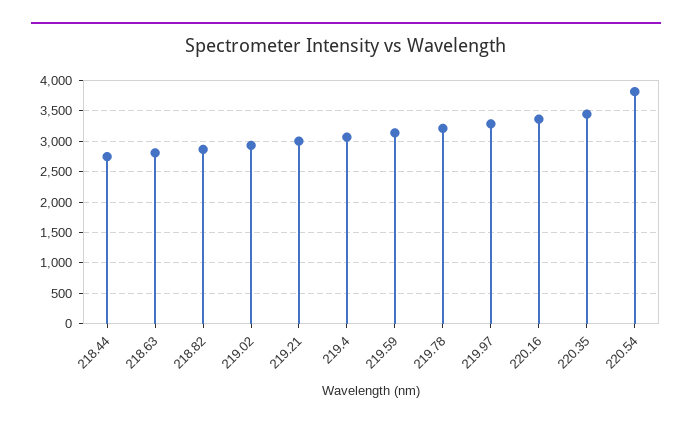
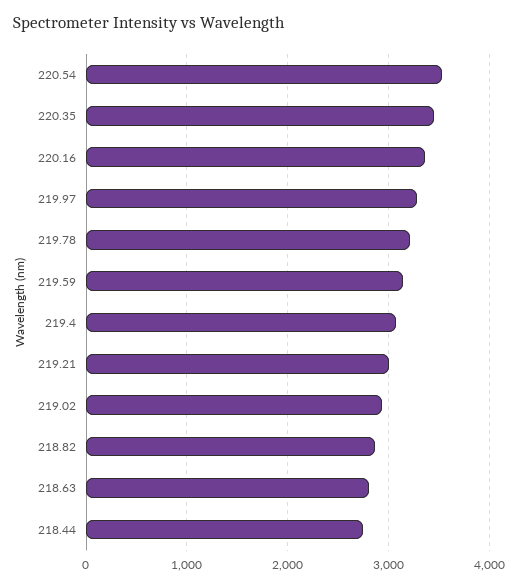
220.54: 3800 -> 3500

